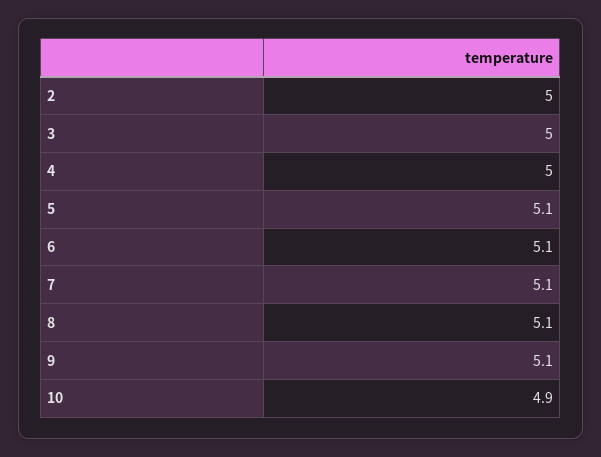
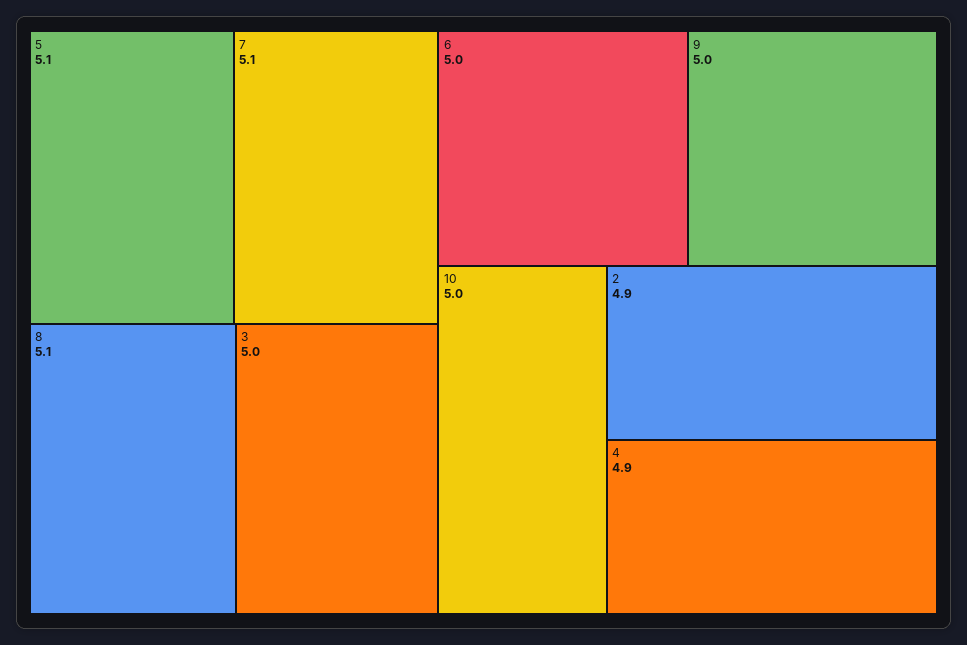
2: 5 -> 4.9
4: 5 -> 4.9
6: 5.1 -> 5
9: 5.1 -> 5
10: 4.9 -> 5

